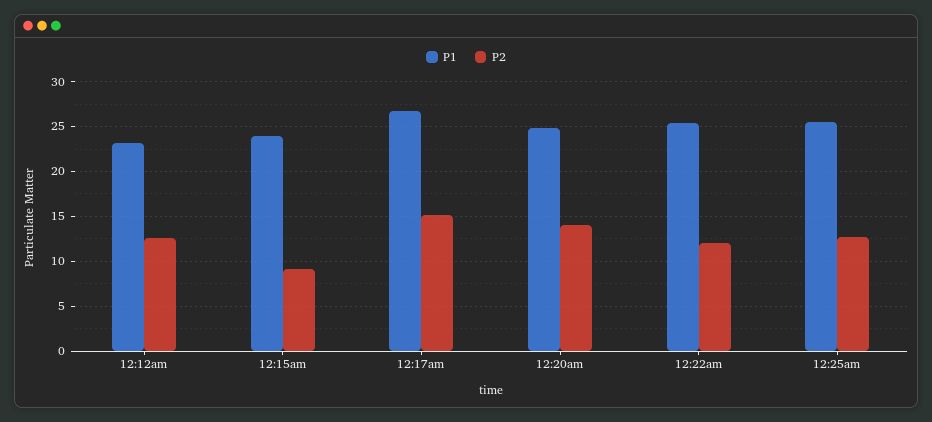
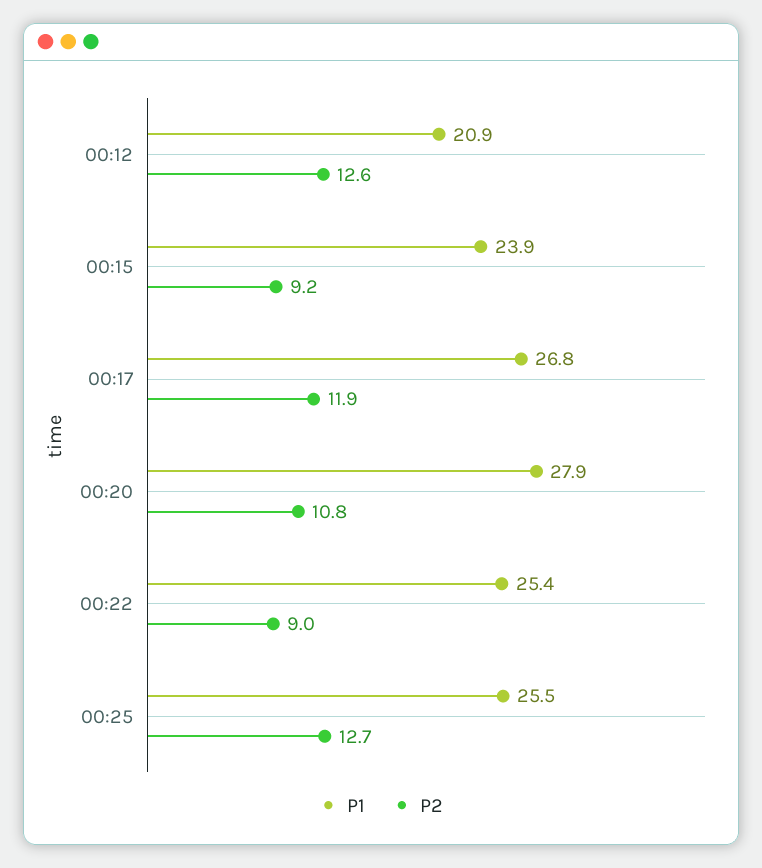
P1, 12:12am: 23 -> 20.9
P2, 12:17am: 15 -> 11.9
P1, 12:20am: 25 -> 27.9
P2, 12:20am: 14 -> 10.8
P2, 12:22am: 12 -> 9

